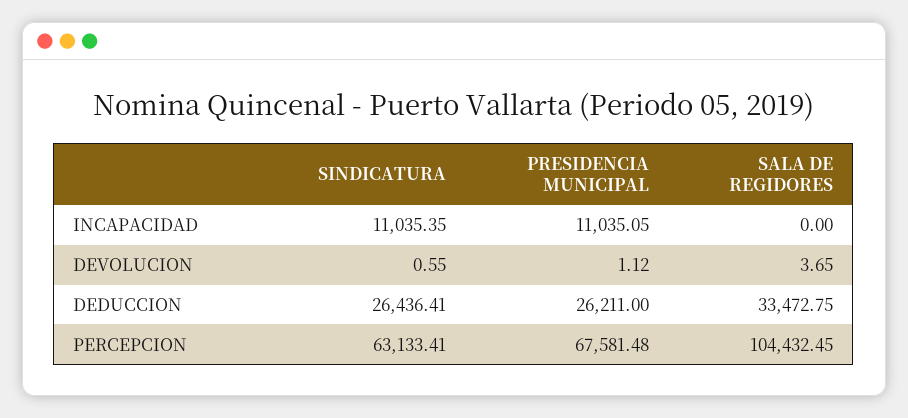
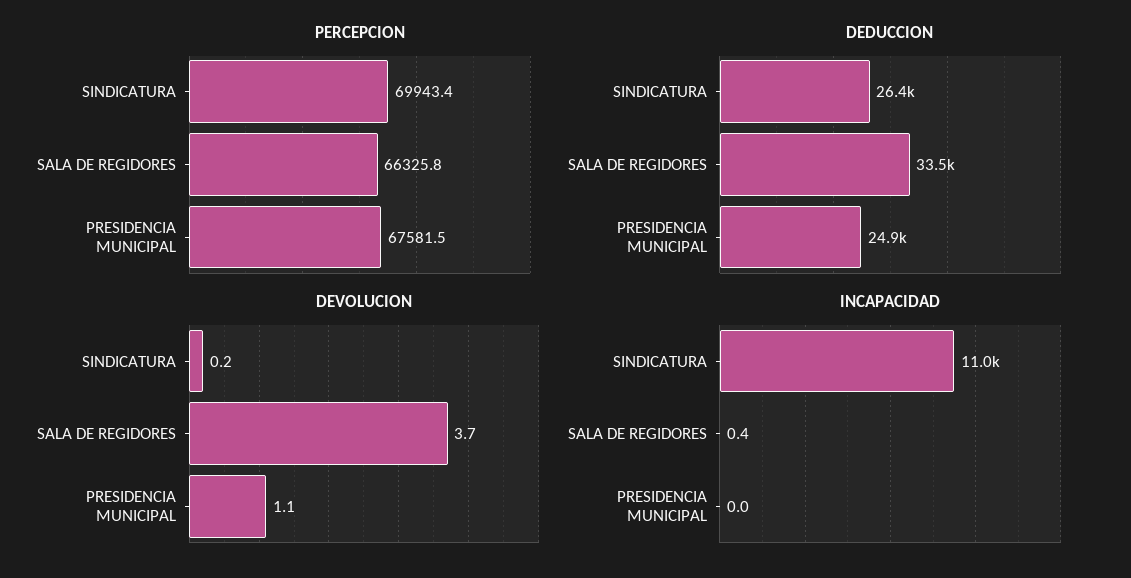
INCAPACIDAD, PRESIDENCIA MUNICIPAL: 11035.05 -> 0
INCAPACIDAD, SALA DE REGIDORES: 0 -> 0.4
DEVOLUCION, SINDICATURA: 0.55 -> 0.2
DEDUCCION, PRESIDENCIA MUNICIPAL: 26211 -> 24900
PERCEPCION, SINDICATURA: 63133.41 -> 69943.4
PERCEPCION, SALA DE REGIDORES: 104432.45 -> 66325.8

